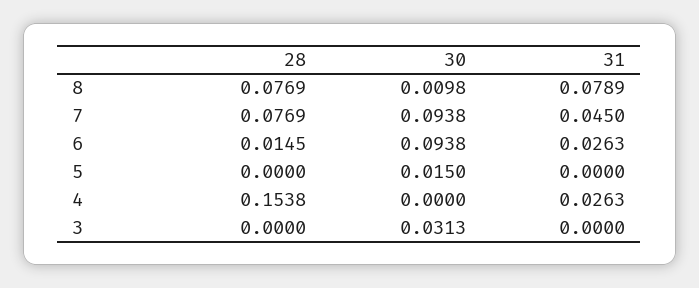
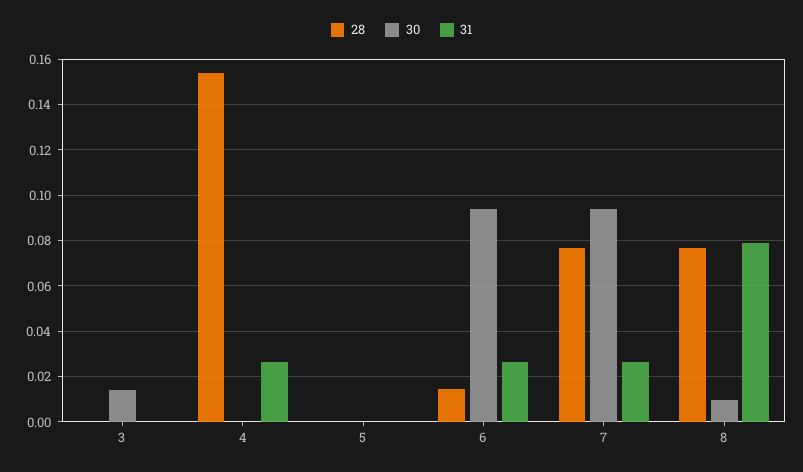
31, 7: 0.045 -> 0.025
30, 5: 0.015 -> 0
30, 3: 0.0313 -> 0.015

